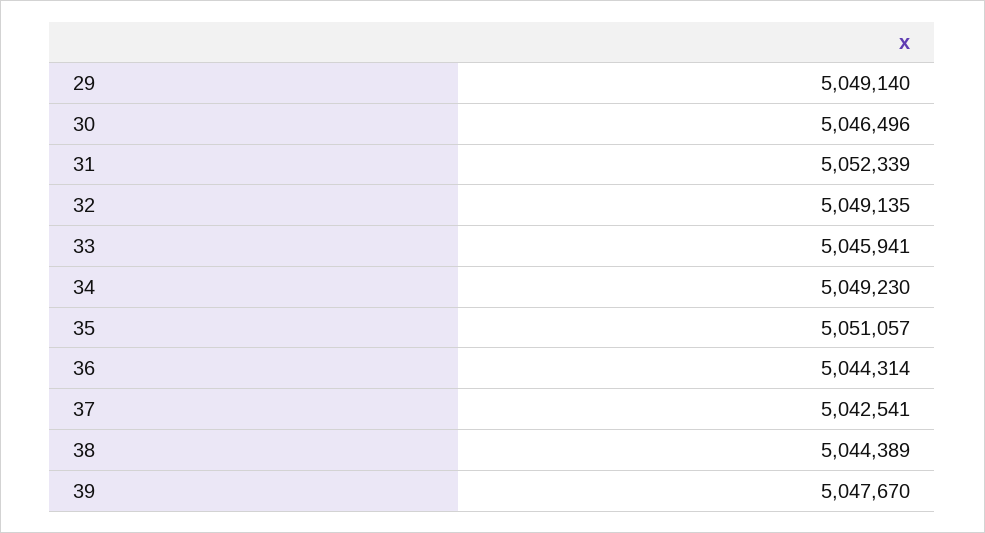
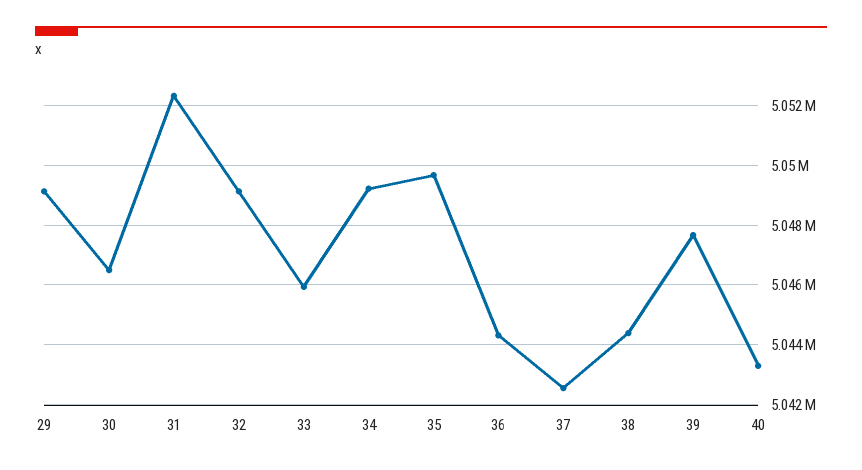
35: 5051057 -> 5049750
40: none -> 5043250

